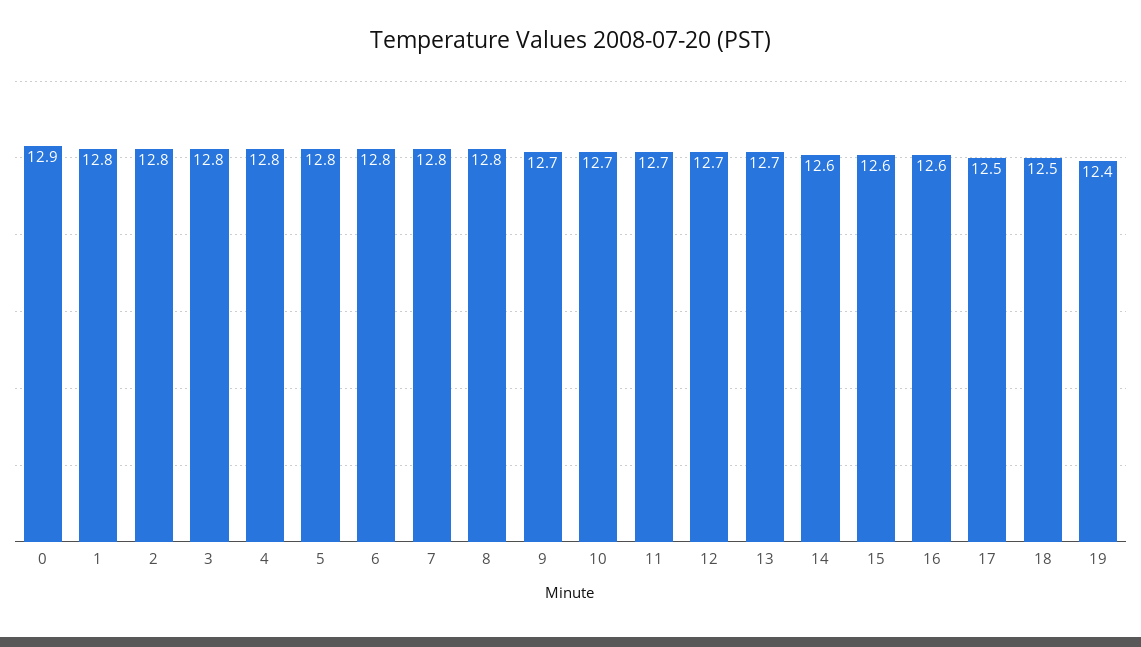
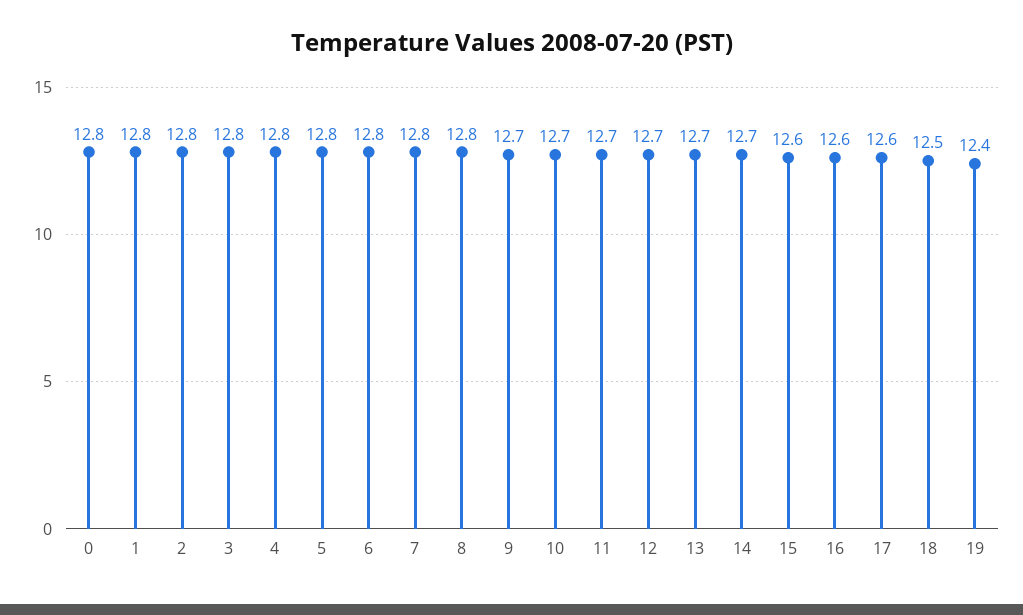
0: 12.9 -> 12.8
14: 12.6 -> 12.7
17: 12.5 -> 12.6

